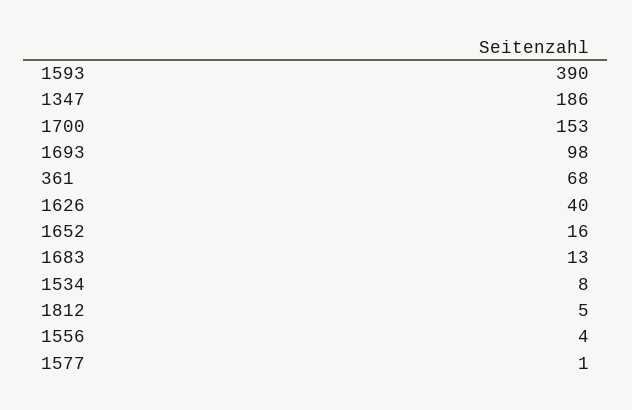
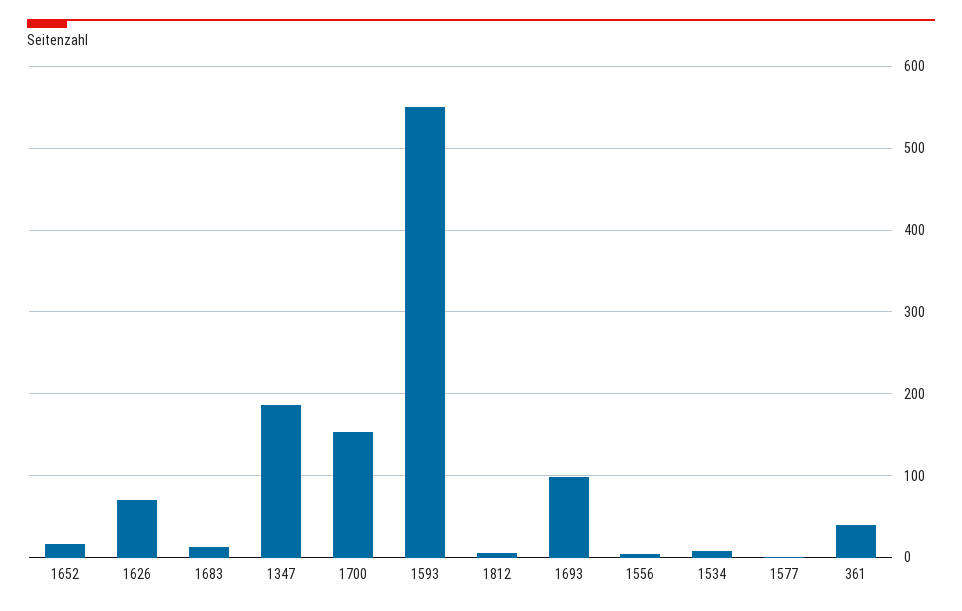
1593: 390 -> 550
361: 68 -> 40
1626: 40 -> 70

